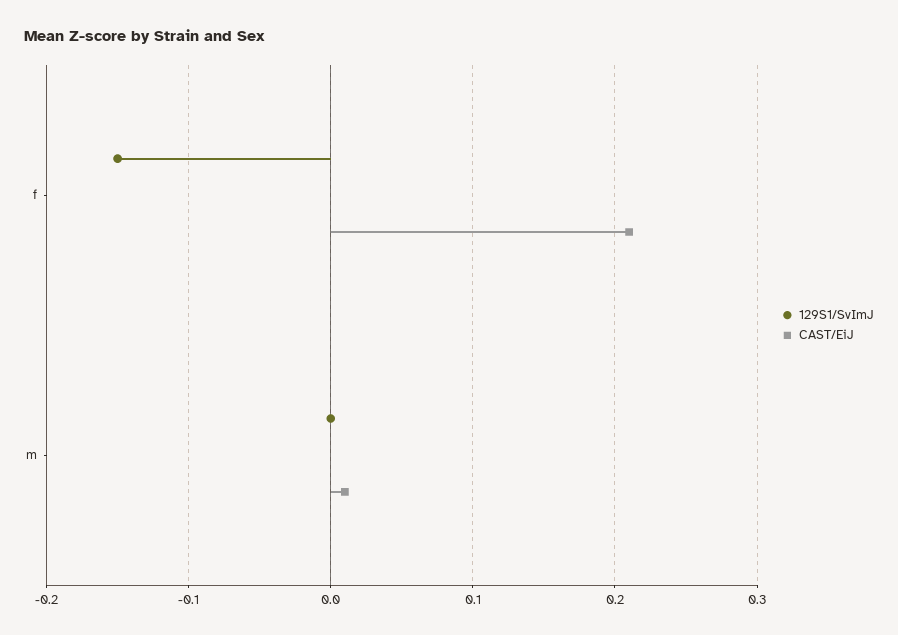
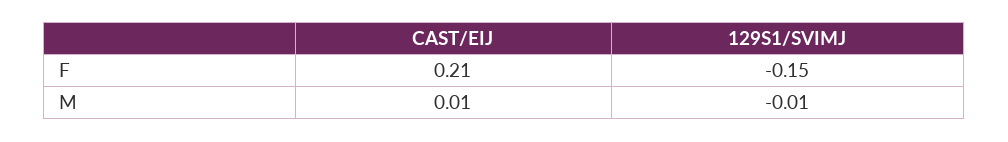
129S1/SvImJ, m: 0 -> -0.01

